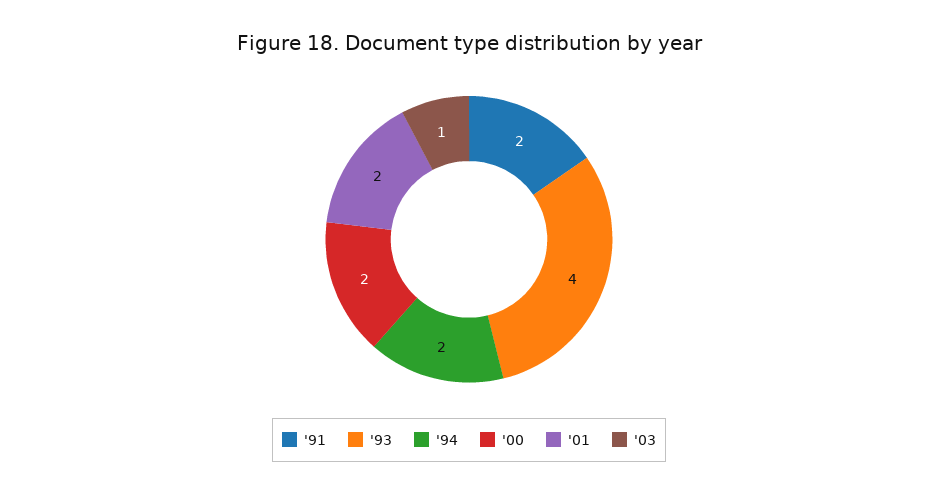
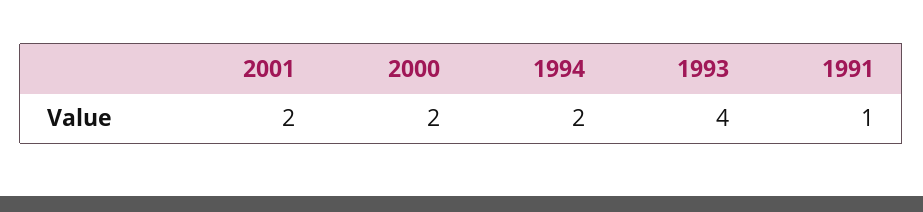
'91: 2 -> 1
'03: 1 -> none

